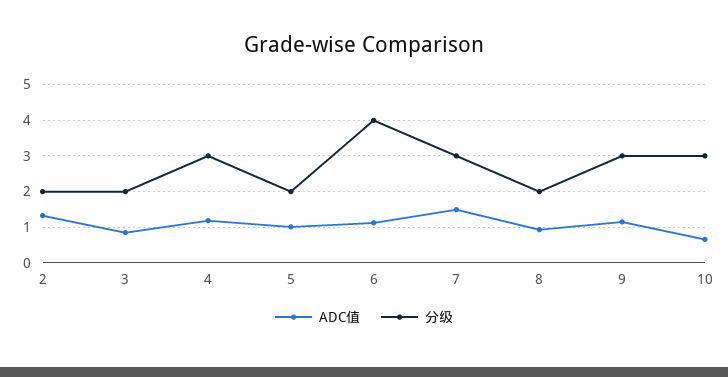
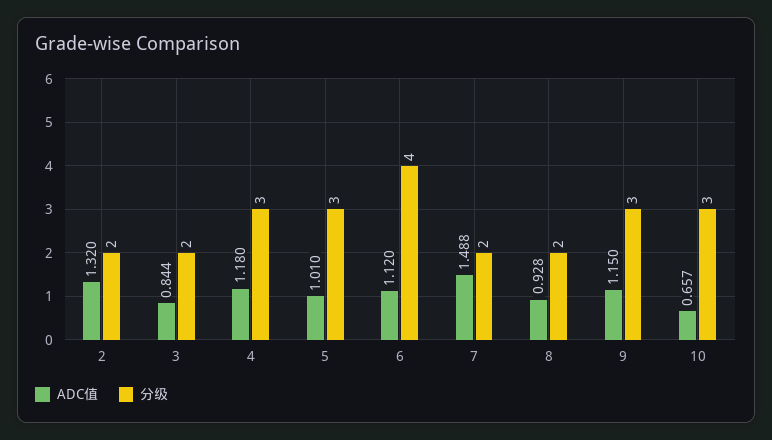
分级, 5: 2 -> 3
分级, 7: 3 -> 2

